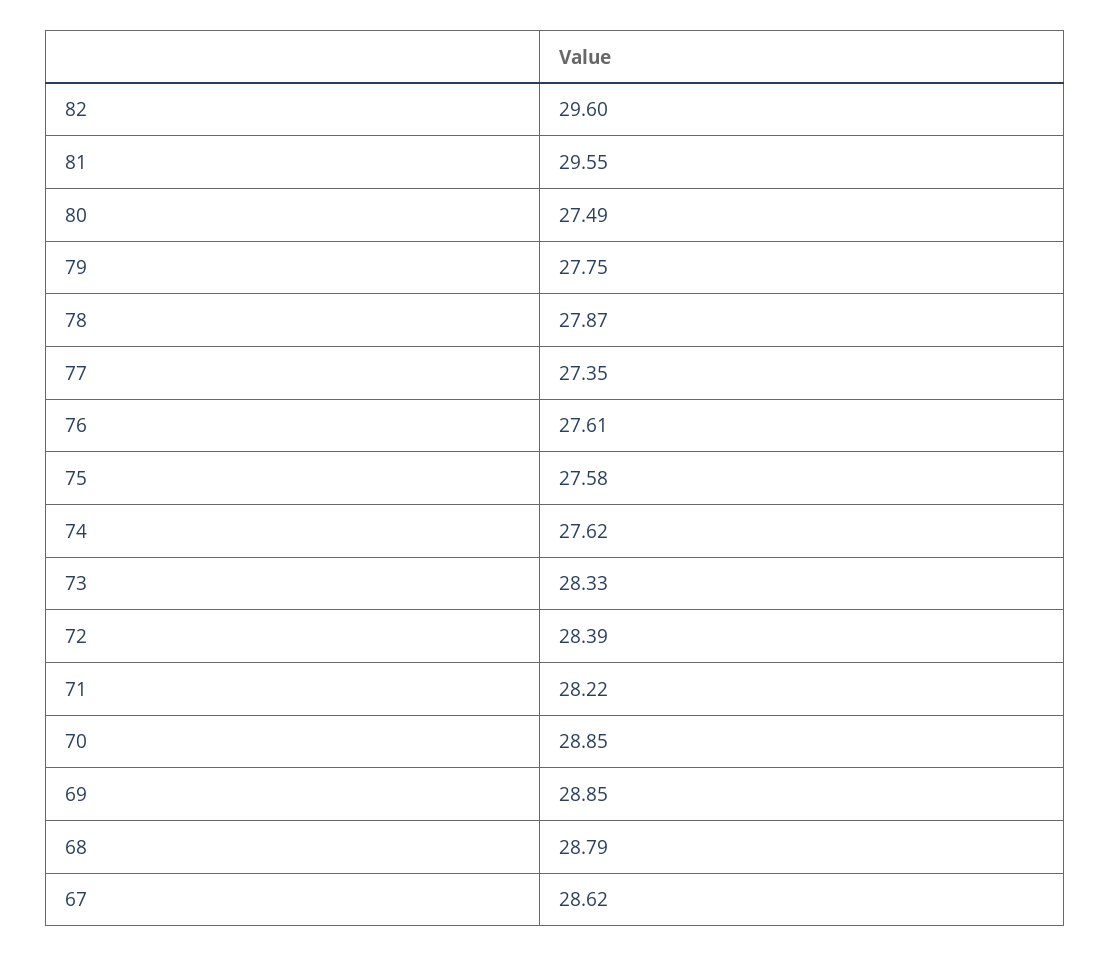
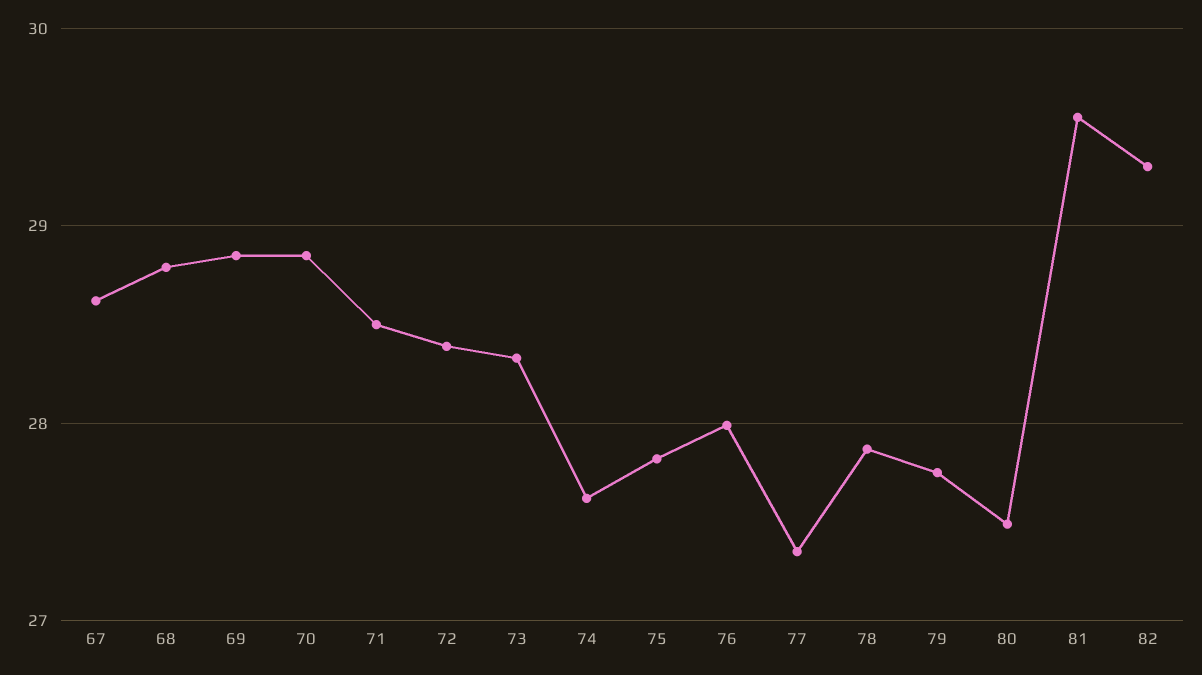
82: 29.6 -> 29.3
76: 27.61 -> 28
75: 27.58 -> 27.8
71: 28.22 -> 28.5

